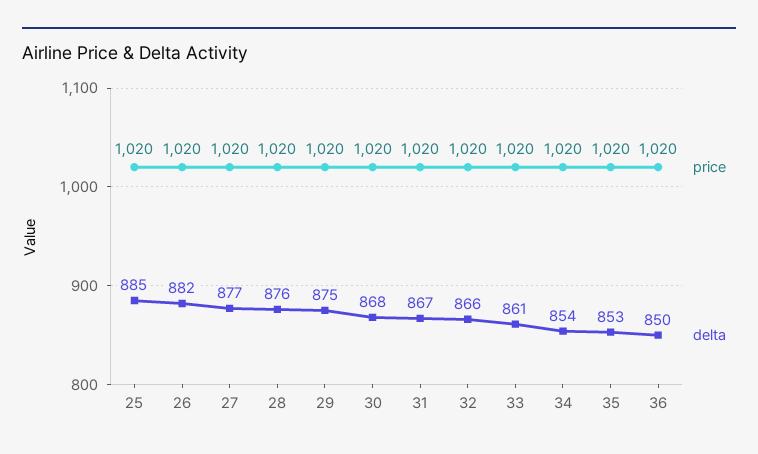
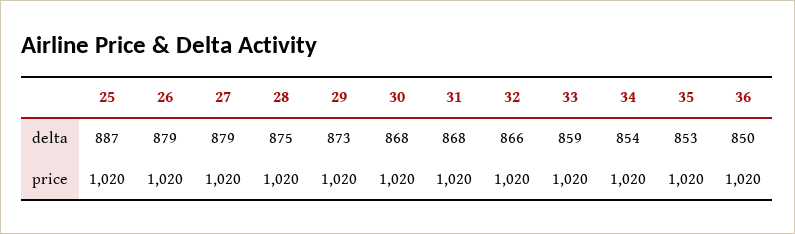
delta, 25: 885 -> 887
delta, 26: 882 -> 879
delta, 27: 877 -> 879
delta, 28: 876 -> 875
delta, 29: 875 -> 873
delta, 31: 867 -> 868
delta, 33: 861 -> 859

